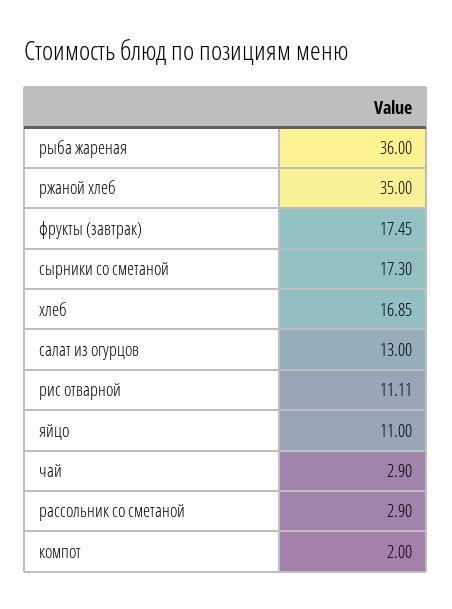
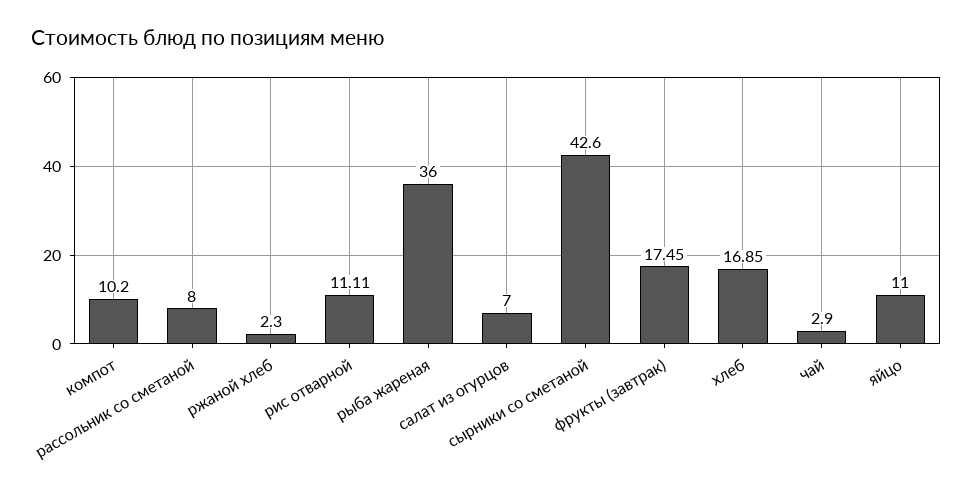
ржаной хлеб: 35 -> 2.3
сырники со сметаной: 17.3 -> 42.6
салат из огурцов: 13 -> 7
рассольник со сметаной: 2.9 -> 8
компот: 2 -> 10.2

